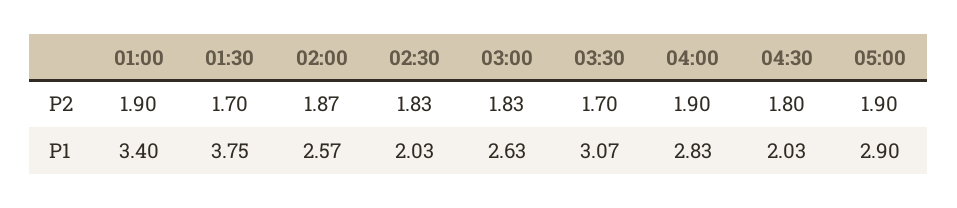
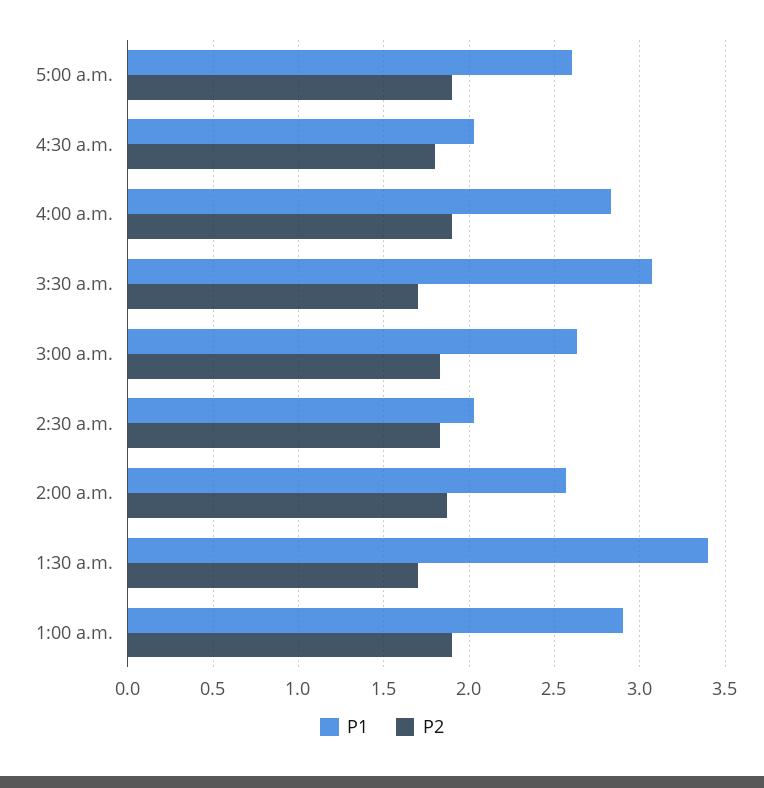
P1, 01:00: 3.4 -> 2.9
P1, 01:30: 3.75 -> 3.4
P1, 05:00: 2.9 -> 2.6

